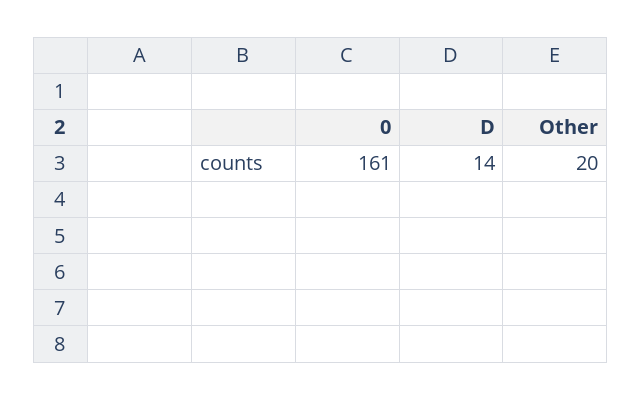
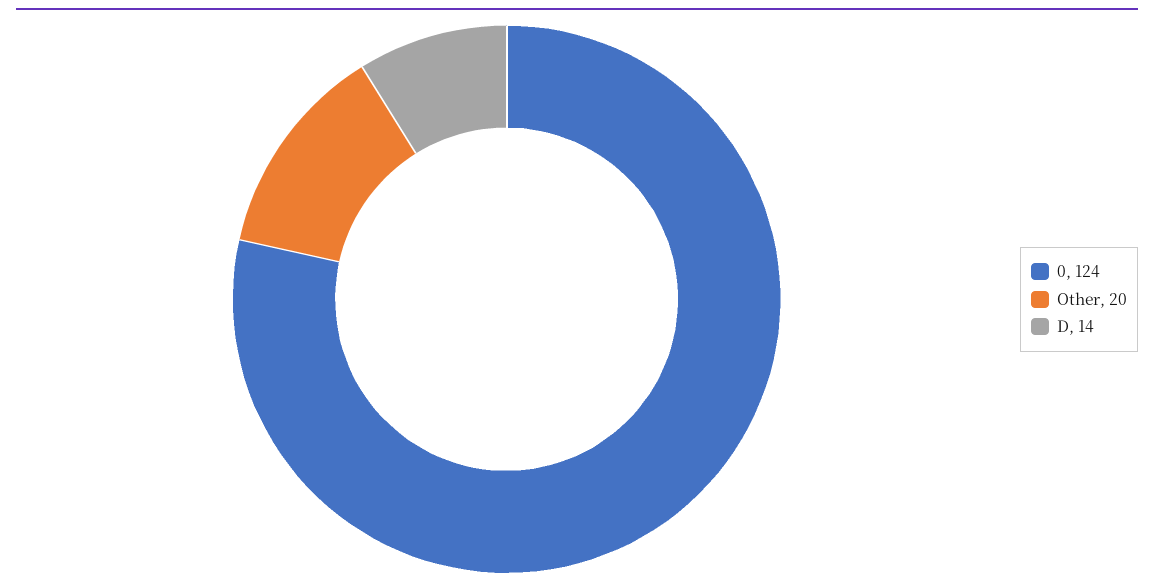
0: 161 -> 124

